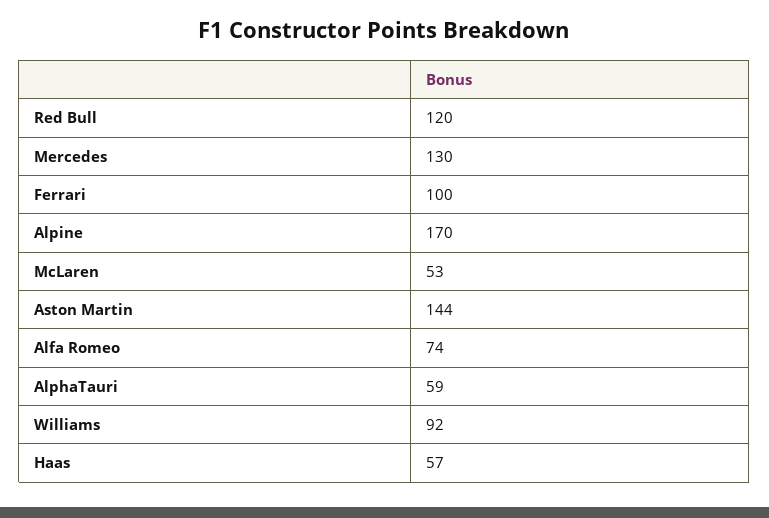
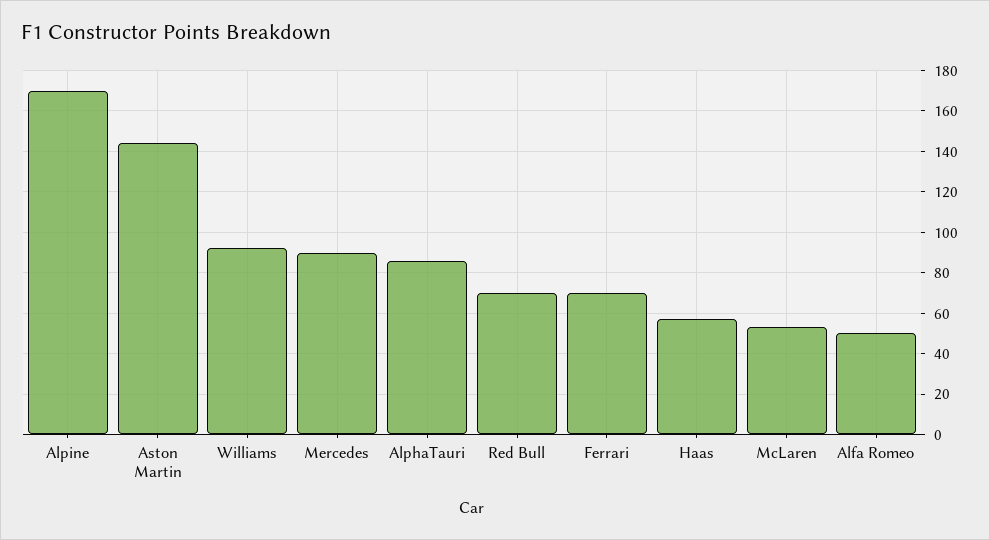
Red Bull: 120 -> 70
Mercedes: 130 -> 90
Ferrari: 100 -> 70
Alfa Romeo: 74 -> 50
AlphaTauri: 59 -> 85

